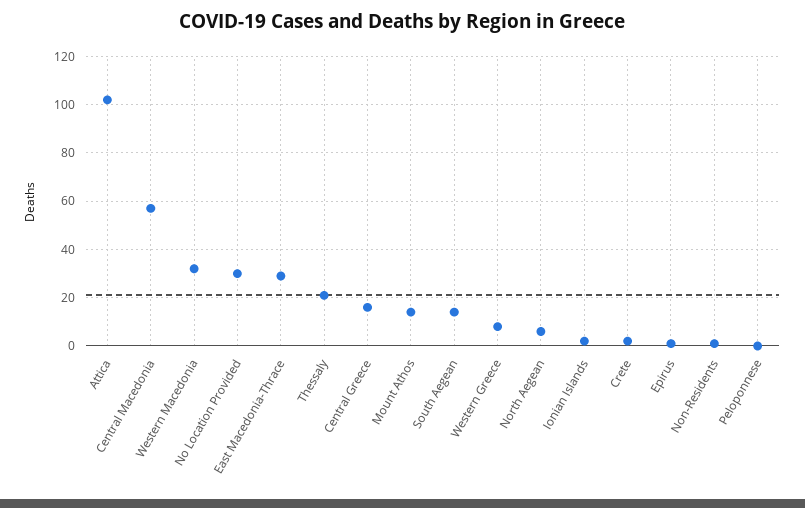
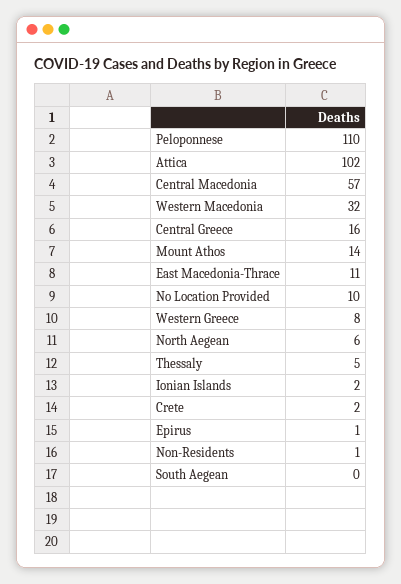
No Location Provided: 30 -> 10
East Macedonia-Thrace: 30 -> 11
Thessaly: 20 -> 5
South Aegean: 15 -> 0
Peloponnese: 0 -> 110

